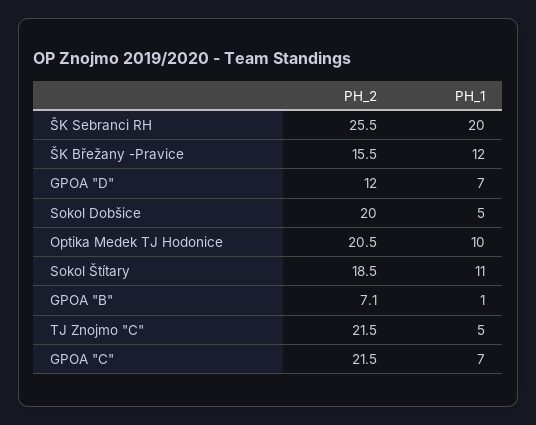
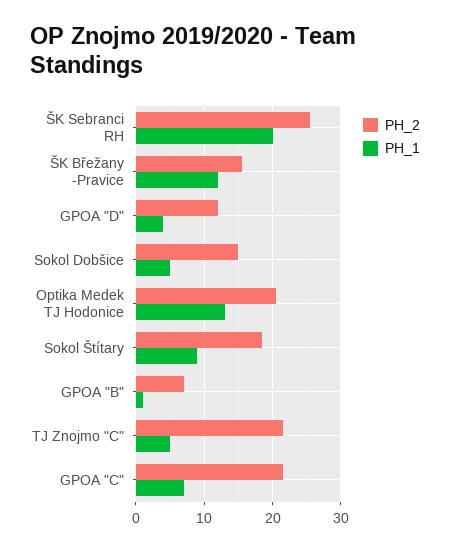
PH_1, GPOA "D": 7 -> 4
PH_2, Sokol Dobšice: 20 -> 15
PH_1, Optika Medek TJ Hodonice: 10 -> 13
PH_1, Sokol Štítary: 11 -> 9

